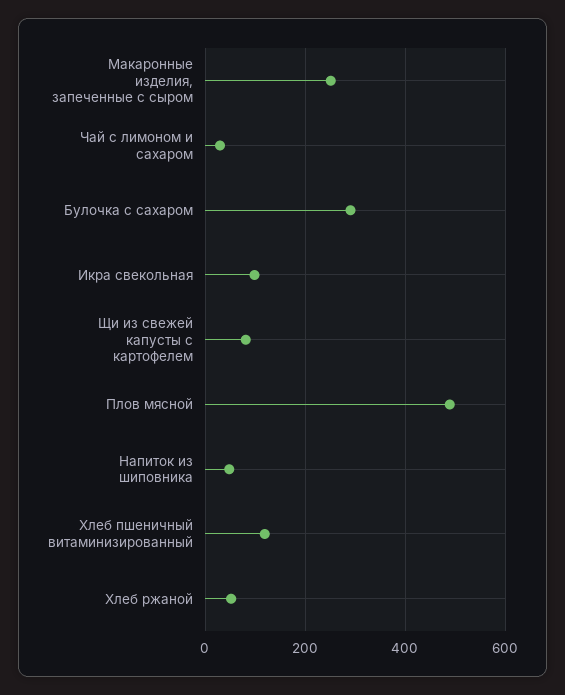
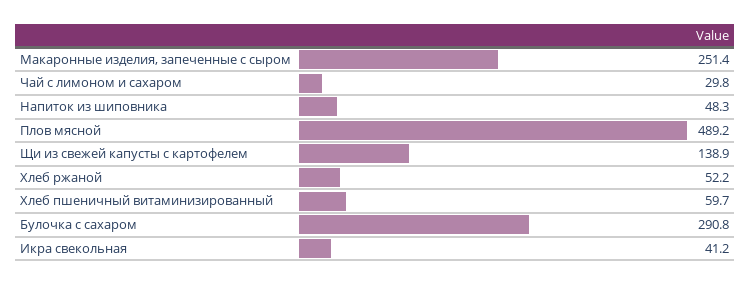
Икра свекольная: 100 -> 41.2
Щи из свежей капусты с картофелем: 80 -> 138.9
Хлеб пшеничный витаминизированный: 120 -> 59.7

